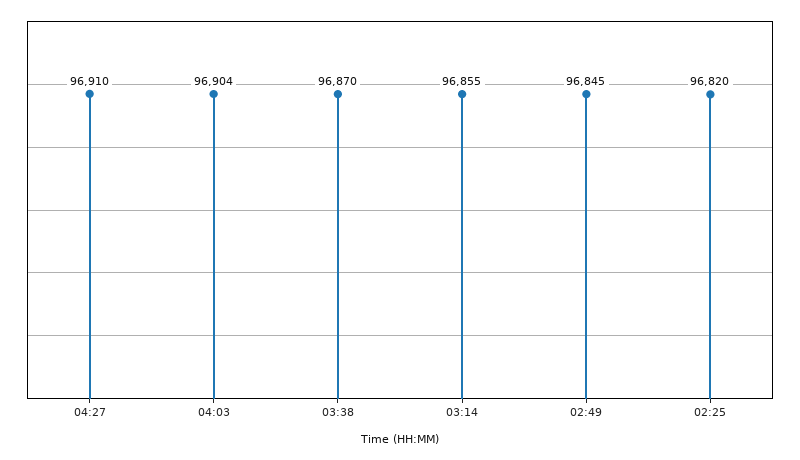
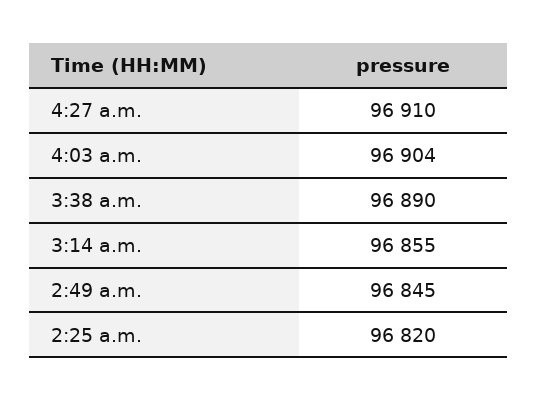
03:38: 96870 -> 96890

